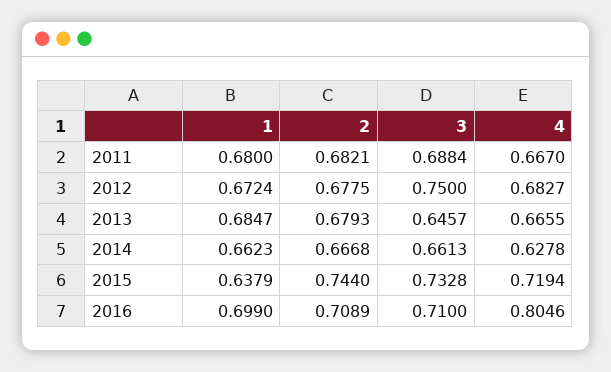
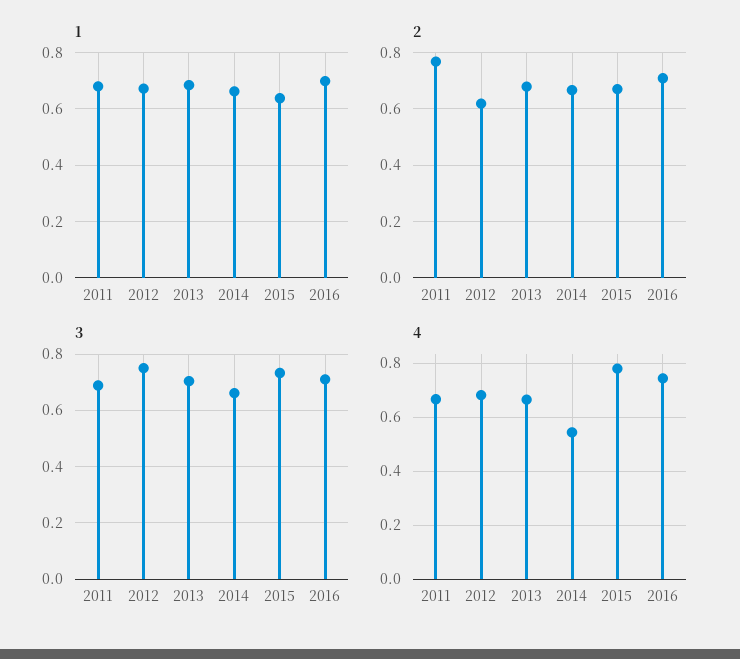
2, 2011: 0.6821 -> 0.775
2, 2012: 0.6775 -> 0.625
3, 2013: 0.6457 -> 0.7
4, 2014: 0.6278 -> 0.55
2, 2015: 0.744 -> 0.675
4, 2015: 0.7194 -> 0.775
4, 2016: 0.8046 -> 0.75

